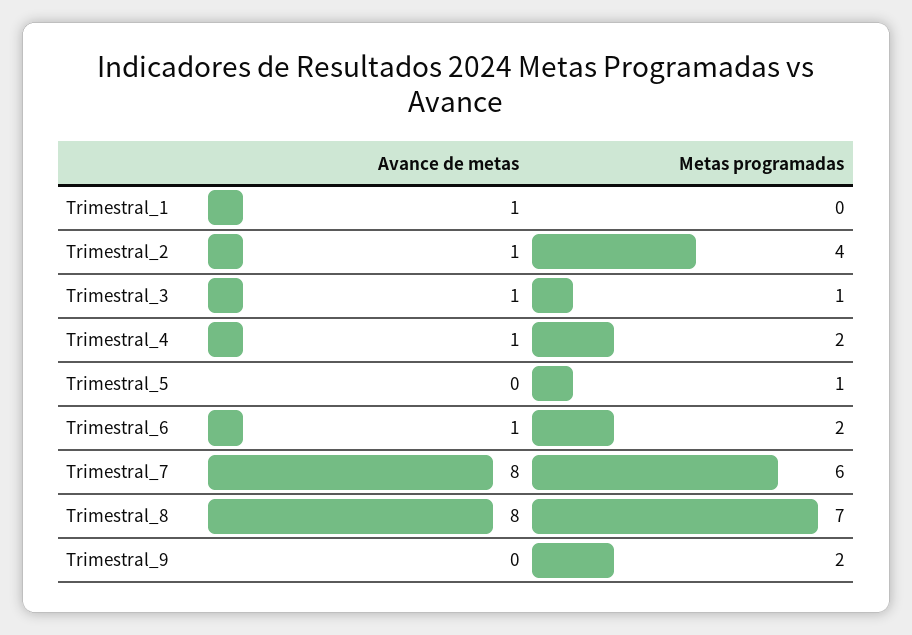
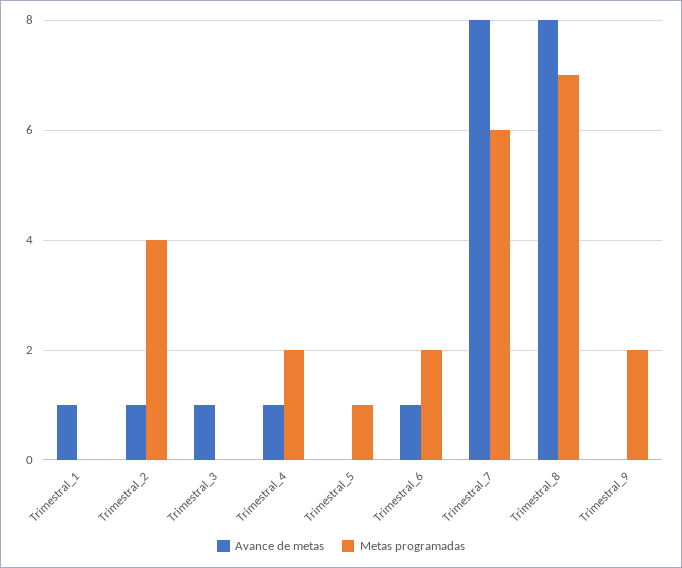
Metas programadas, Trimestral_3: 1 -> 0

